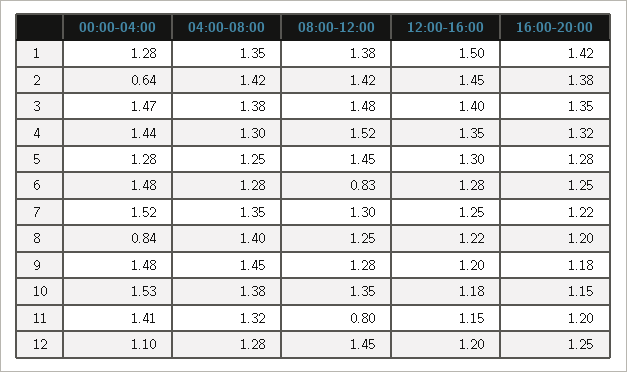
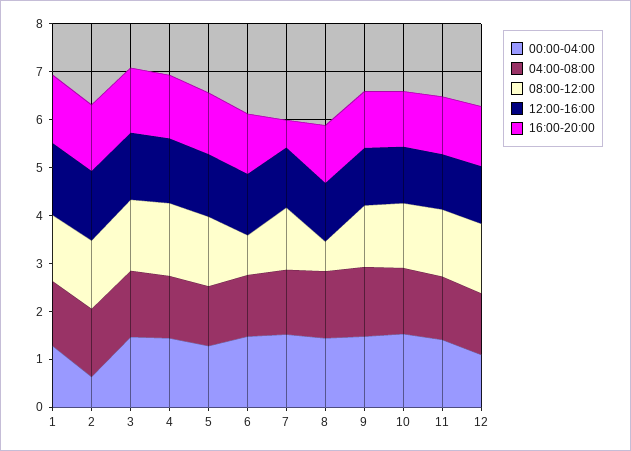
16:00-20:00, 7: 1.22 -> 0.6
00:00-04:00, 8: 0.84 -> 1.4
08:00-12:00, 8: 1.25 -> 0.6
08:00-12:00, 11: 0.8 -> 1.4

